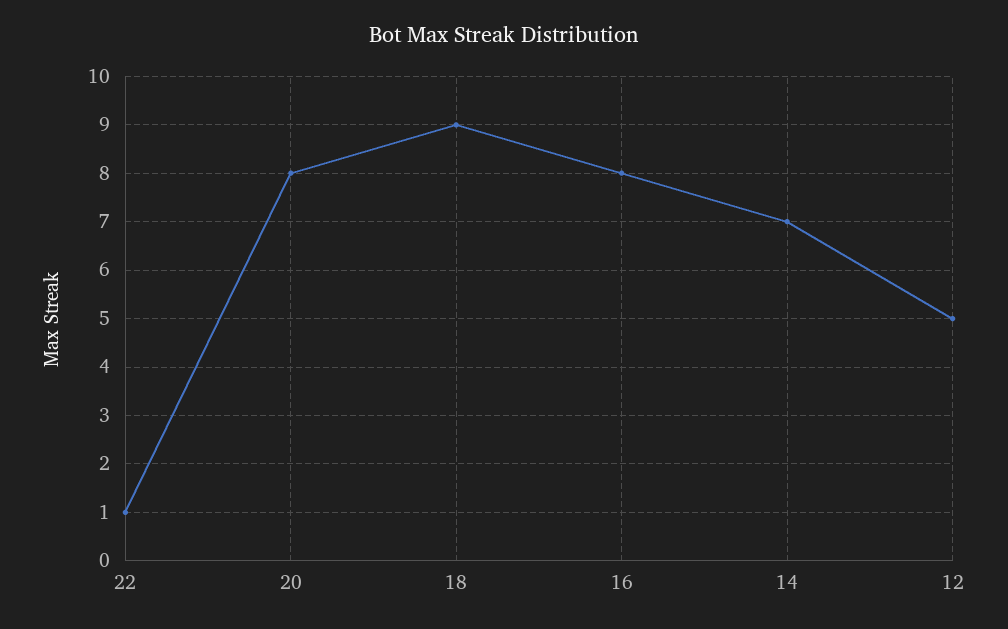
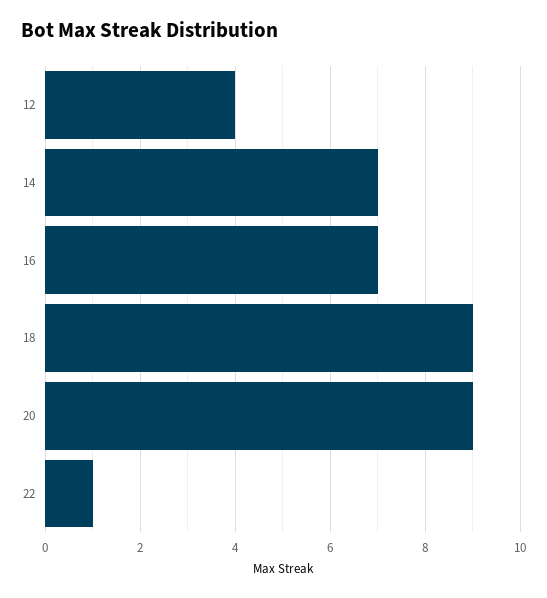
20: 8 -> 9
16: 8 -> 7
12: 5 -> 4

